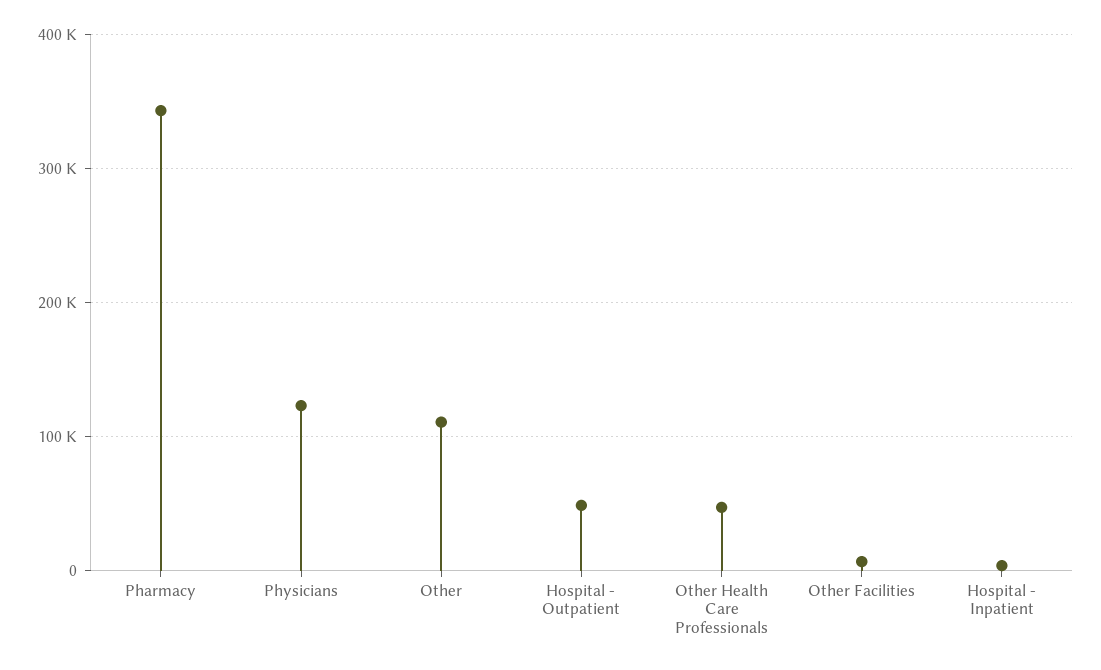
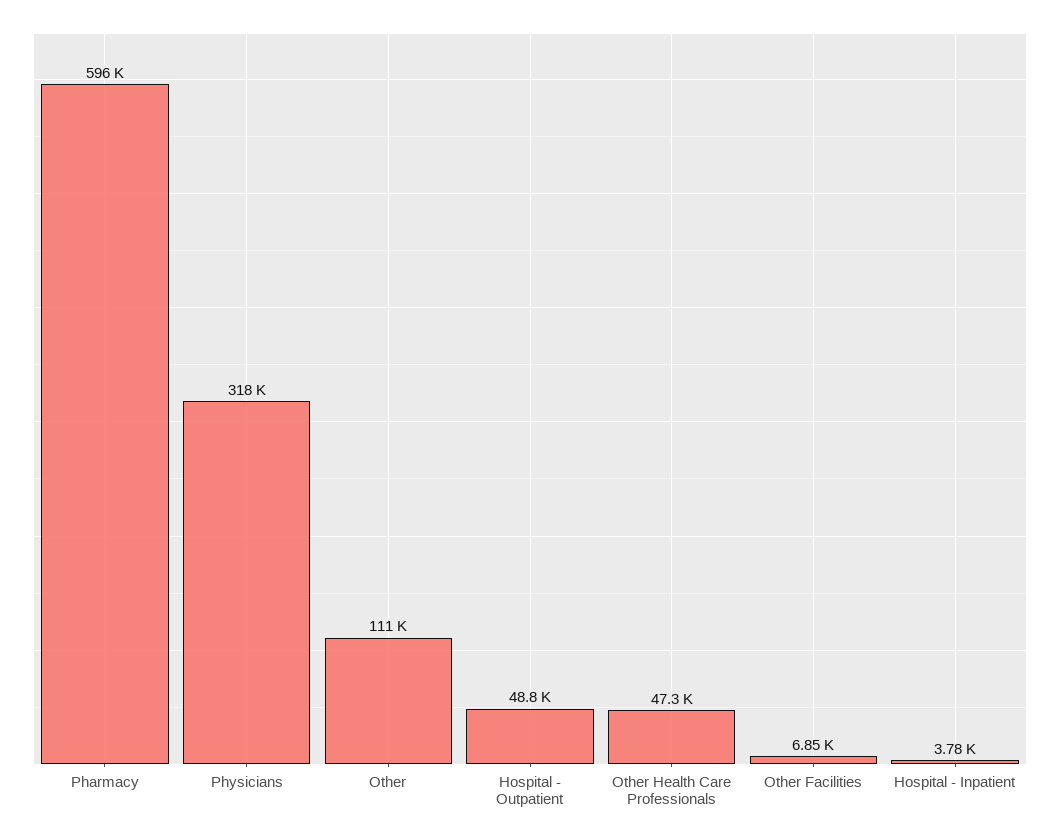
Pharmacy: 340000 -> 596000
Physicians: 120000 -> 318000

